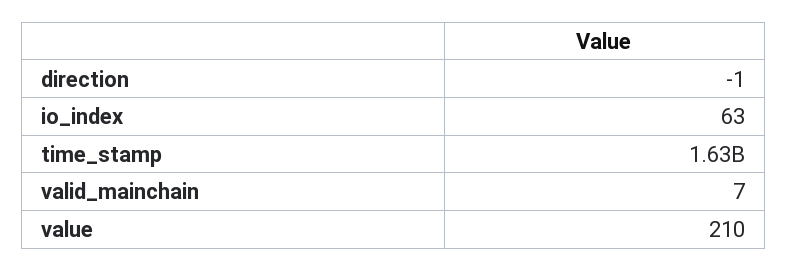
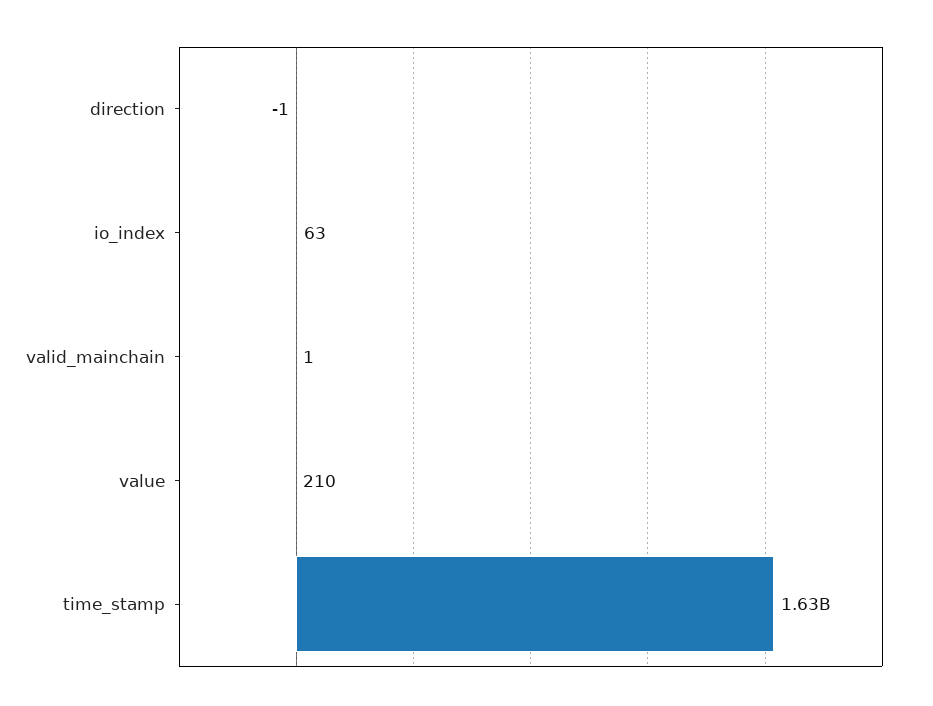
valid_mainchain: 7 -> 1

